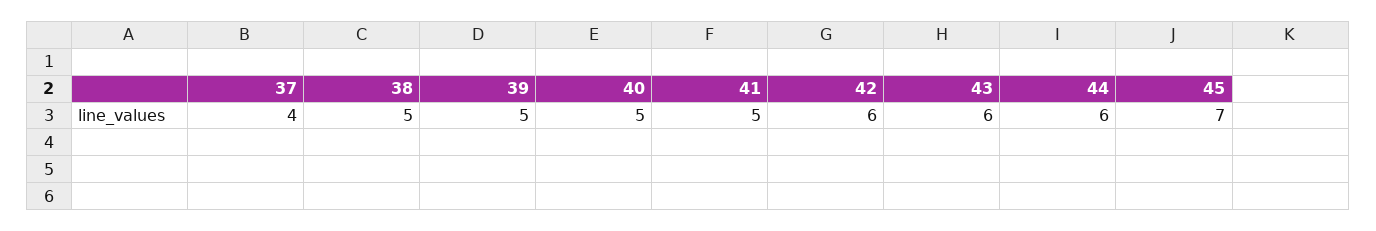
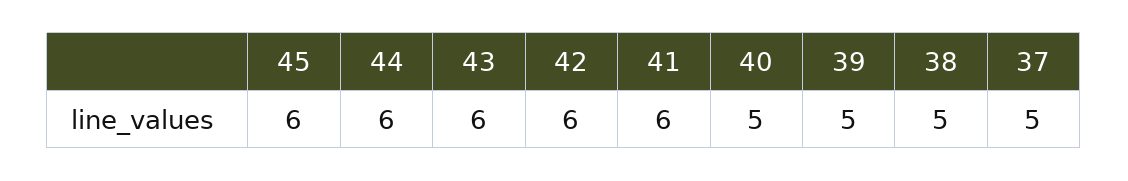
37: 4 -> 5
41: 5 -> 6
45: 7 -> 6

